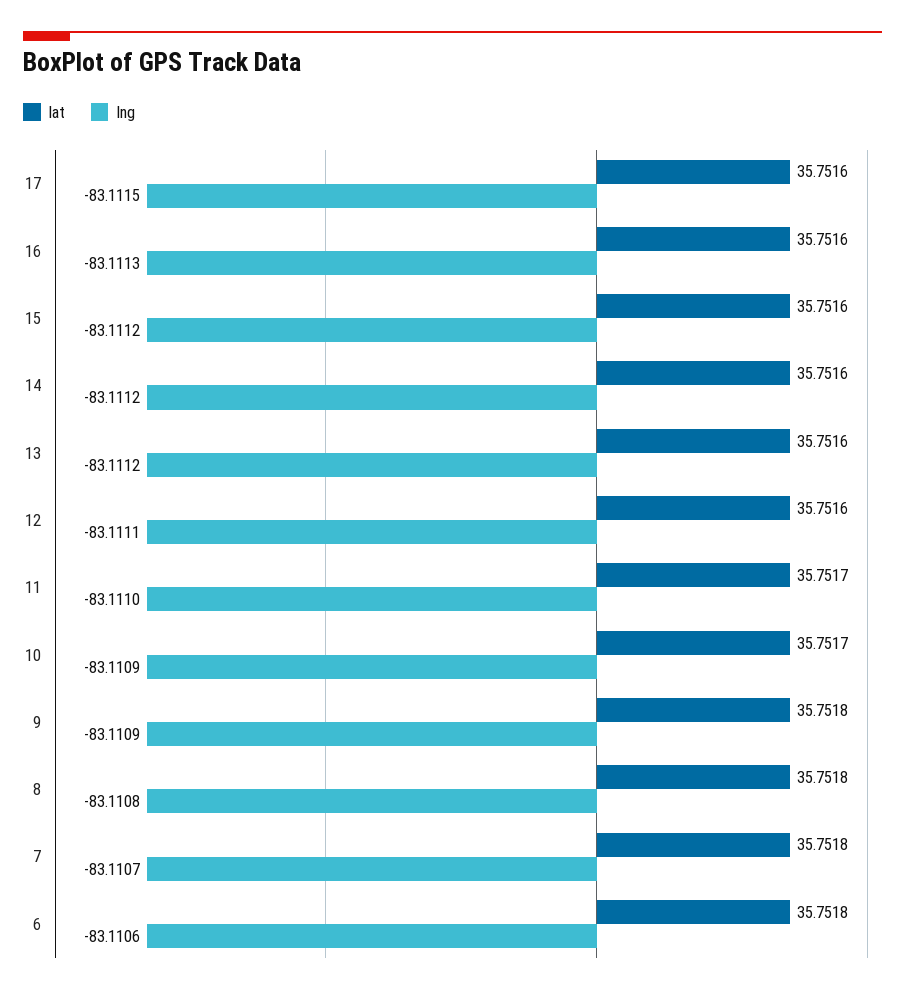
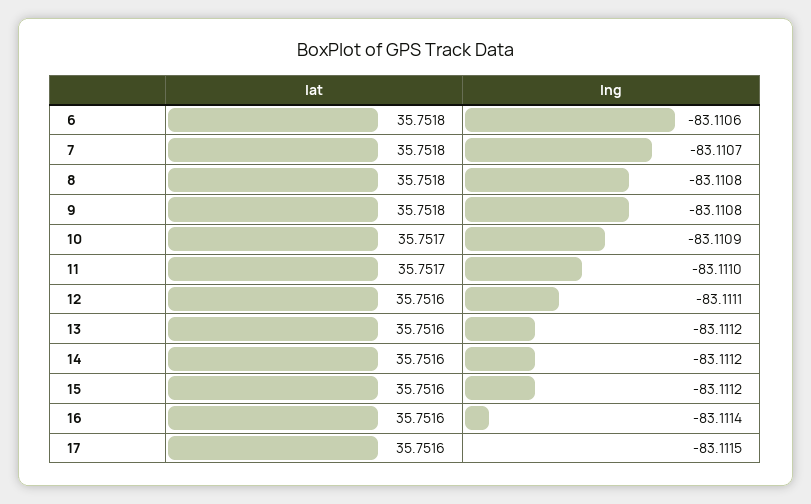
lng, 16: -83.1113 -> -83.1114
lng, 9: -83.1109 -> -83.1108

